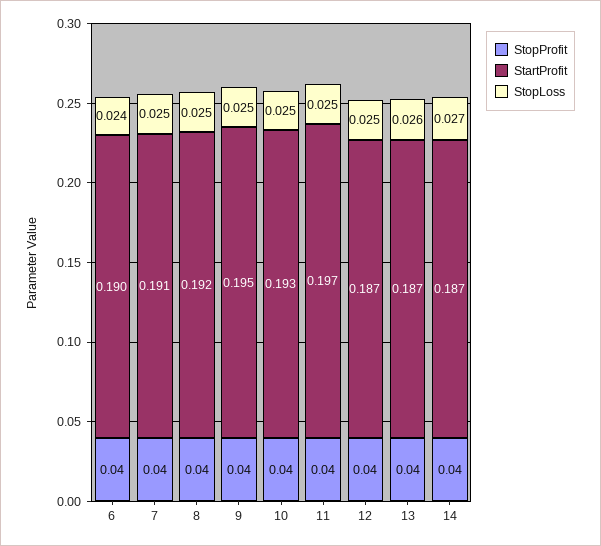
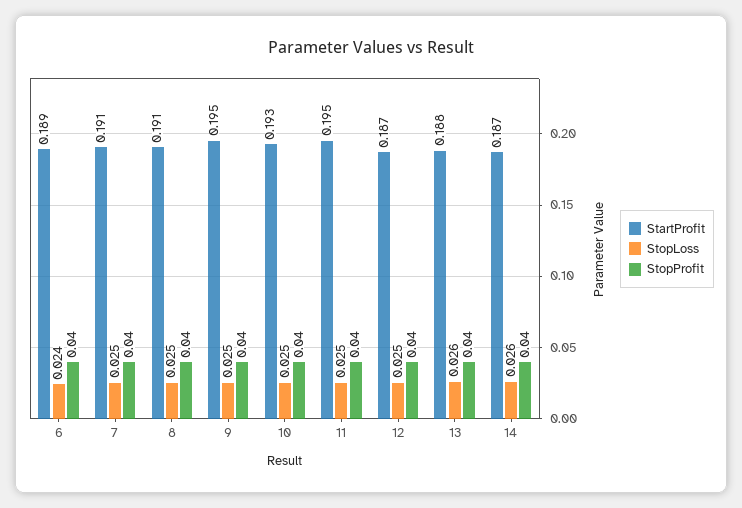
StartProfit, 6: 0.19 -> 0.189
StartProfit, 8: 0.192 -> 0.191
StartProfit, 11: 0.197 -> 0.195
StartProfit, 13: 0.187 -> 0.188
StopLoss, 14: 0.027 -> 0.026

